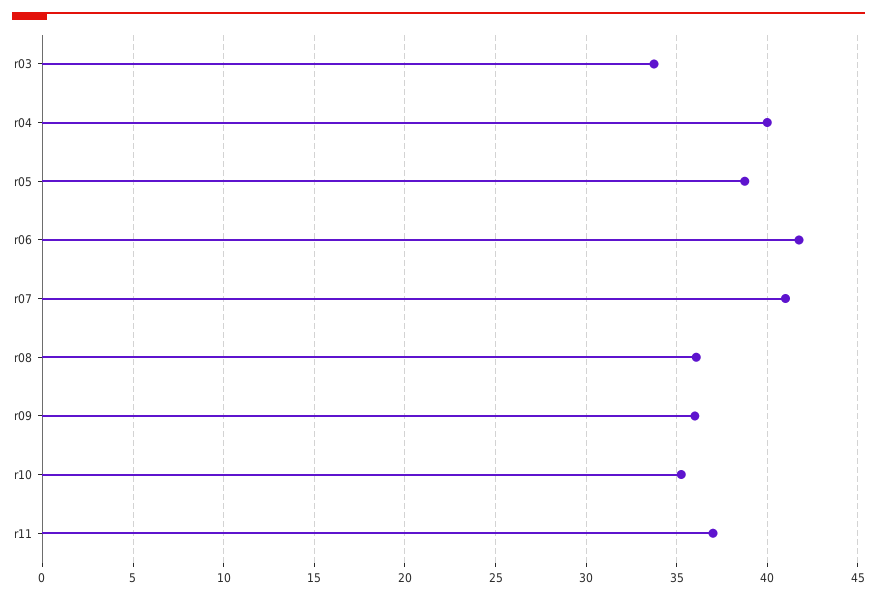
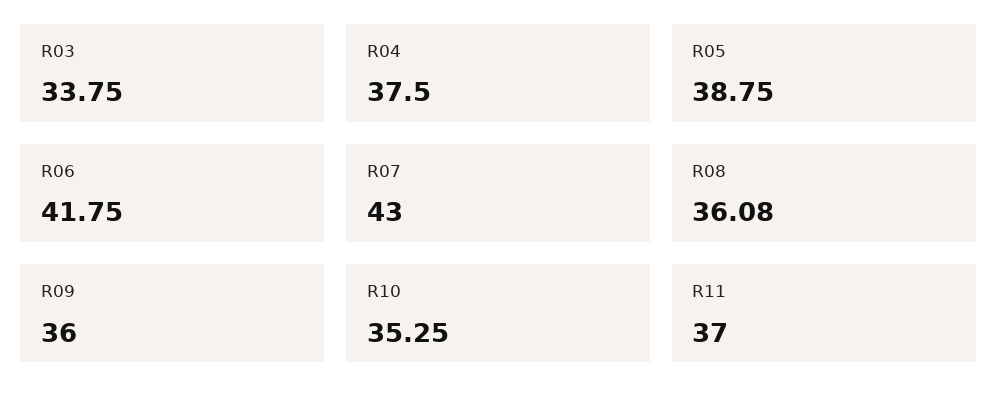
r04: 40 -> 37.5
r07: 41 -> 43

